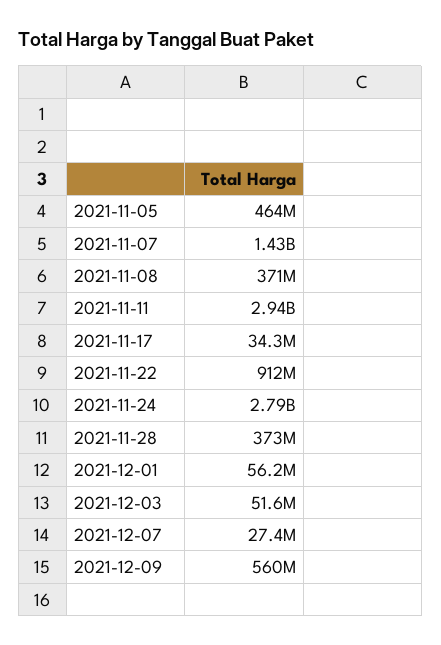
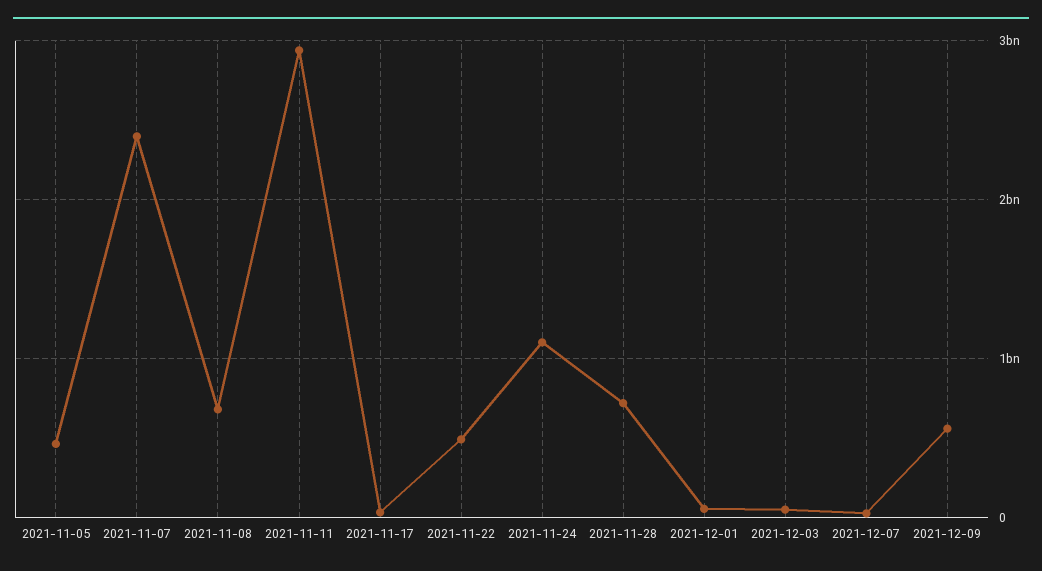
2021-11-07: 1430000000 -> 2400000000
2021-11-08: 371000000 -> 700000000
2021-11-22: 912000000 -> 500000000
2021-11-24: 2790000000 -> 1100000000
2021-11-28: 373000000 -> 700000000

